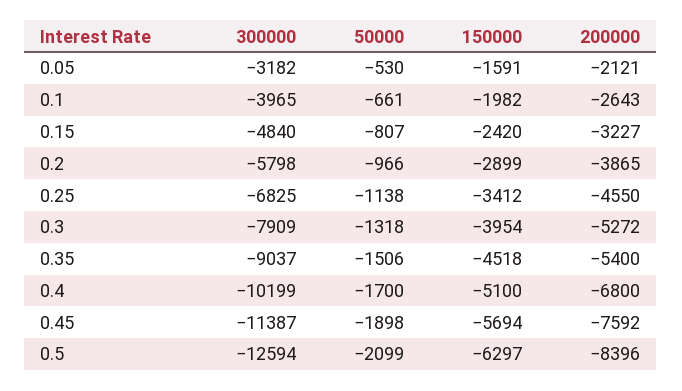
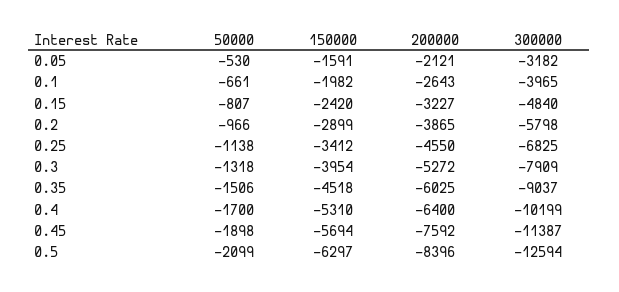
200000, 0.35: -5400 -> -6025
150000, 0.4: -5100 -> -5310
200000, 0.4: -6800 -> -6400

